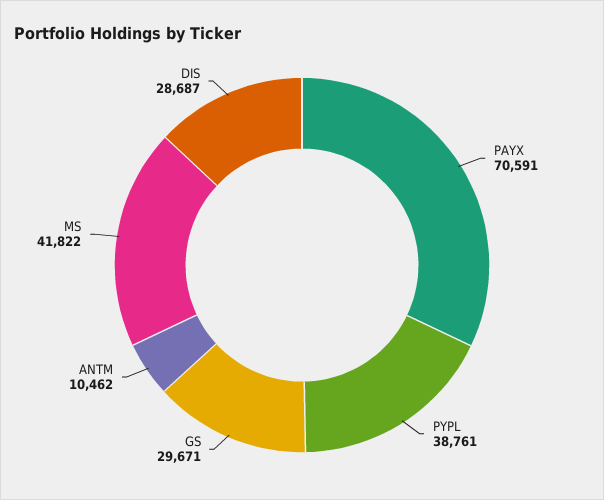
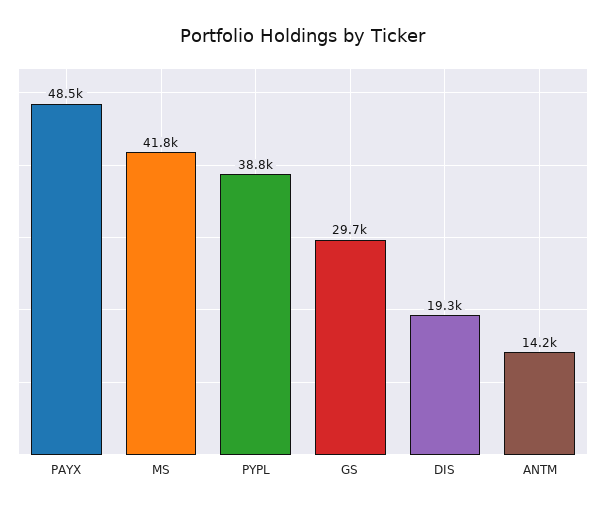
PAYX: 70591 -> 48500
ANTM: 10462 -> 14200
DIS: 28687 -> 19300

